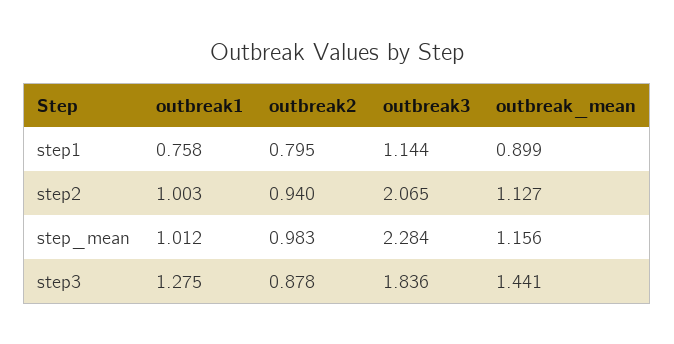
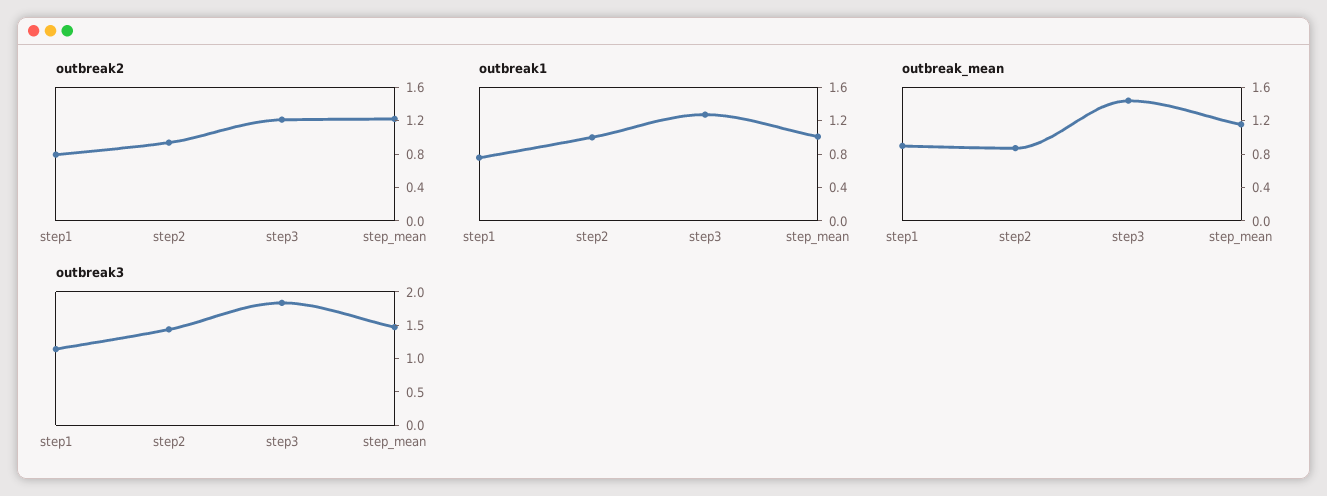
outbreak3, step2: 2.065 -> 1.5
outbreak_mean, step2: 1.127 -> 0.9
outbreak2, step_mean: 0.983 -> 1.2
outbreak3, step_mean: 2.284 -> 1.5
outbreak2, step3: 0.878 -> 1.2

